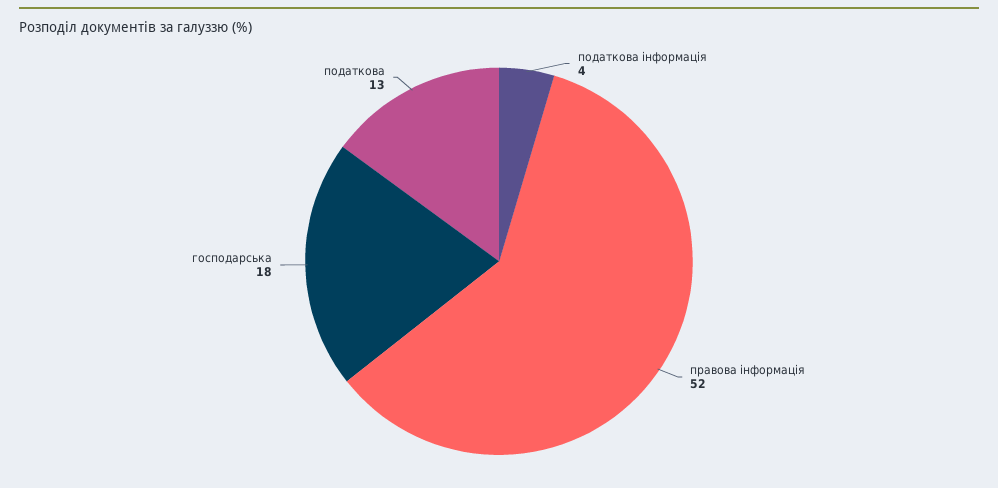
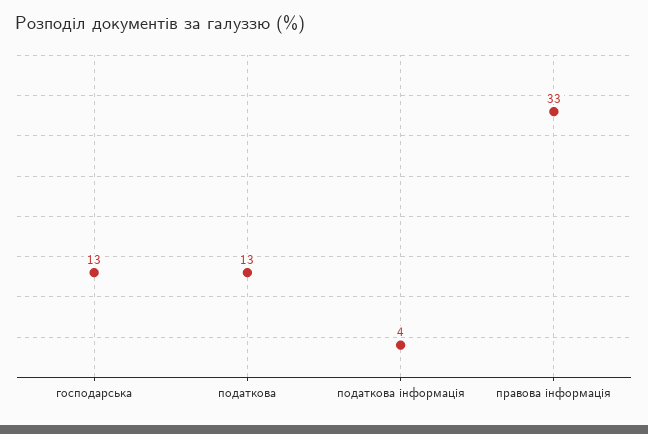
правова інформація: 52 -> 33
господарська: 18 -> 13

